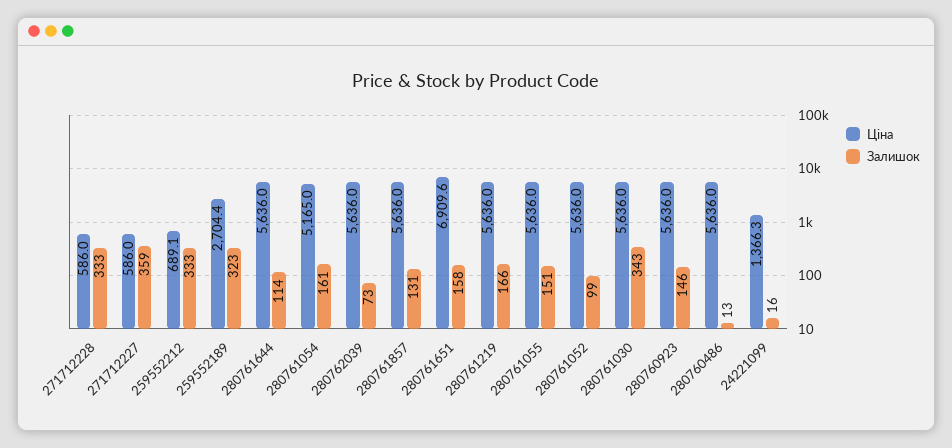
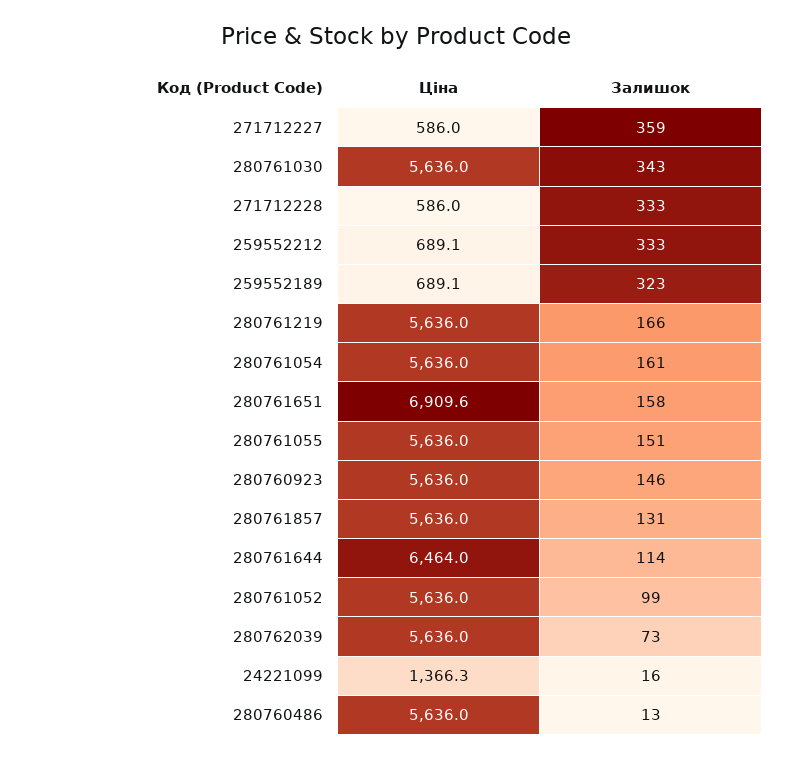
Ціна, 259552189: 2704.4 -> 689.1
Ціна, 280761644: 5636 -> 6464
Ціна, 280761054: 5165 -> 5636

